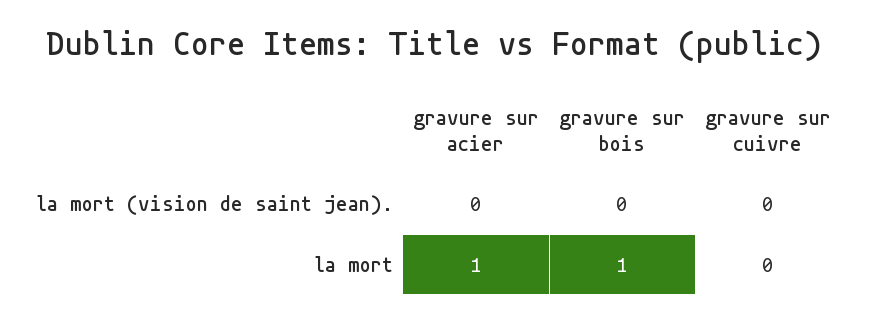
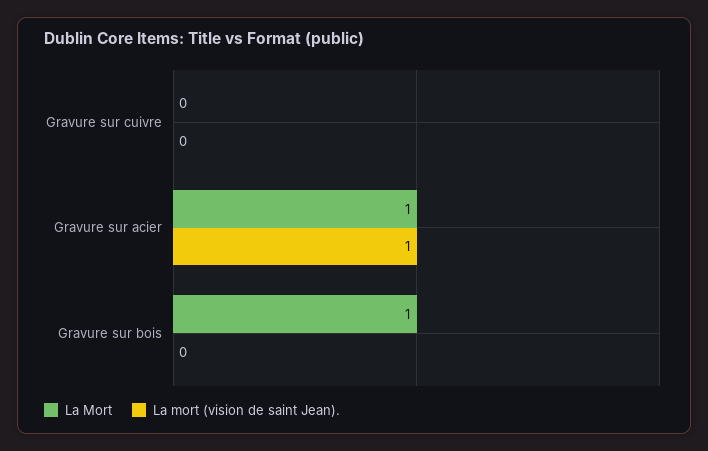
la mort (vision de saint jean)., gravure sur acier: 0 -> 1

